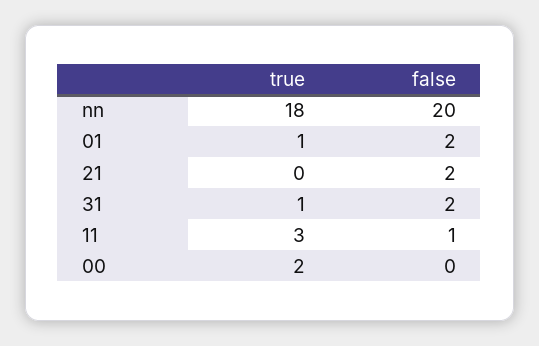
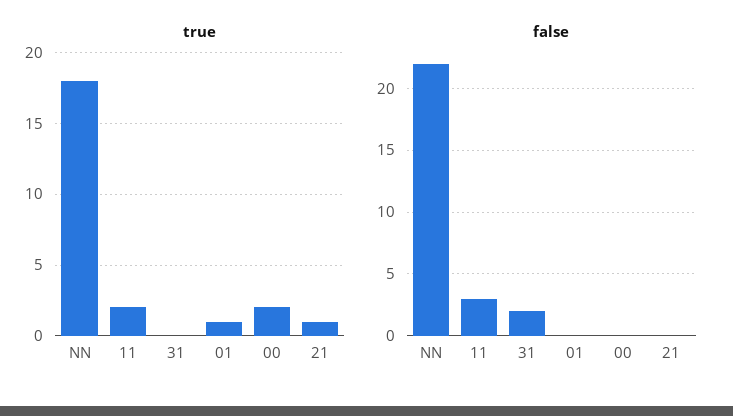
false, nn: 20 -> 22
false, 01: 2 -> 0
true, 21: 0 -> 1
false, 21: 2 -> 0
true, 31: 1 -> 0
true, 11: 3 -> 2
false, 11: 1 -> 3

